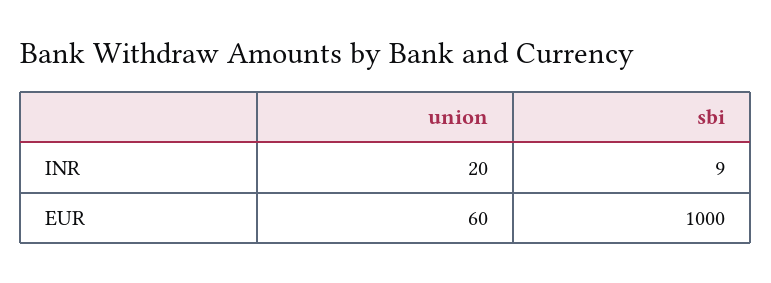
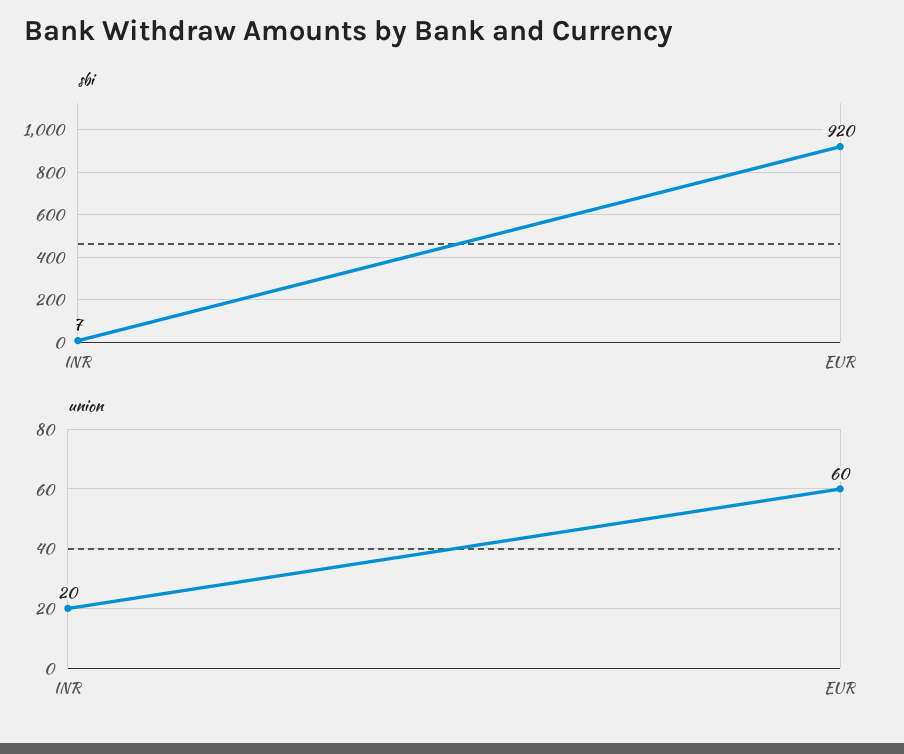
sbi, INR: 9 -> 7
sbi, EUR: 1000 -> 920

